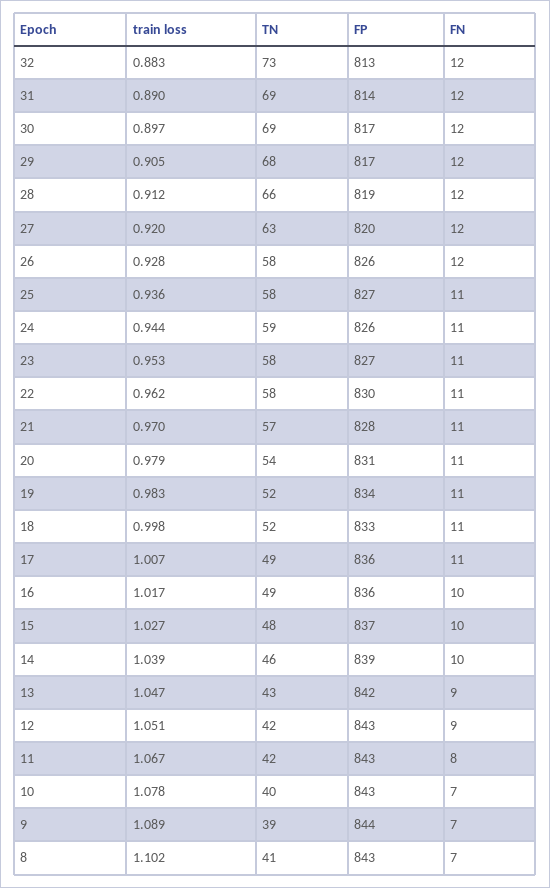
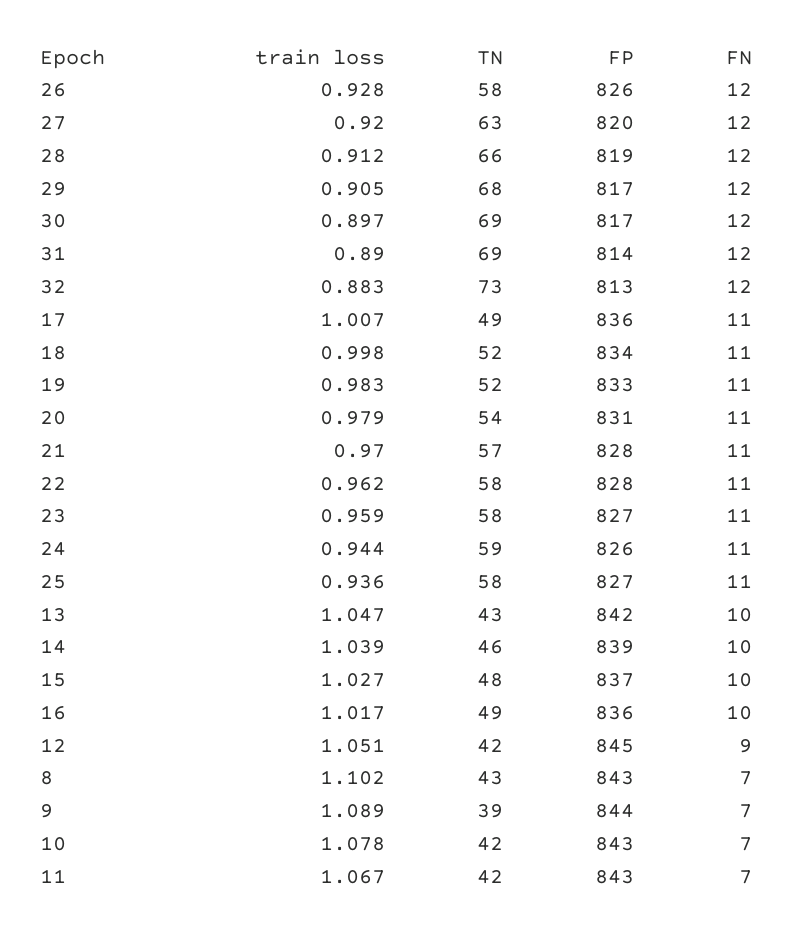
train loss, 23: 0.953 -> 0.959
FP, 22: 830 -> 828
FP, 19: 834 -> 833
FP, 18: 833 -> 834
FN, 13: 9 -> 10
FP, 12: 843 -> 845
FN, 11: 8 -> 7
TN, 10: 40 -> 42
TN, 8: 41 -> 43

